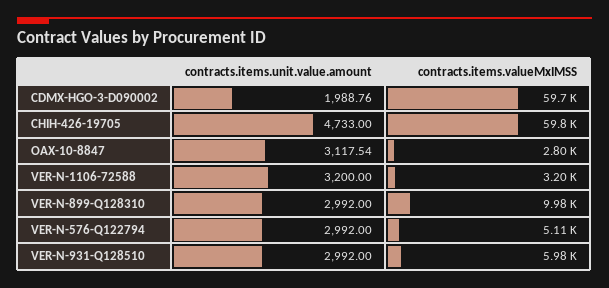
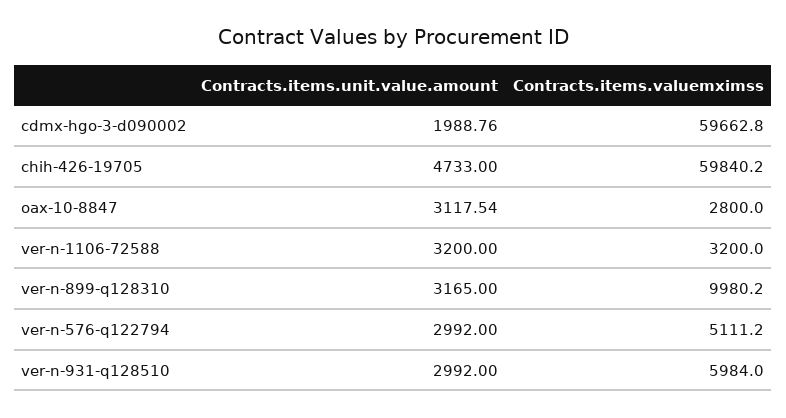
contracts.items.unit.value.amount, VER-N-899-Q128310: 2992 -> 3165

